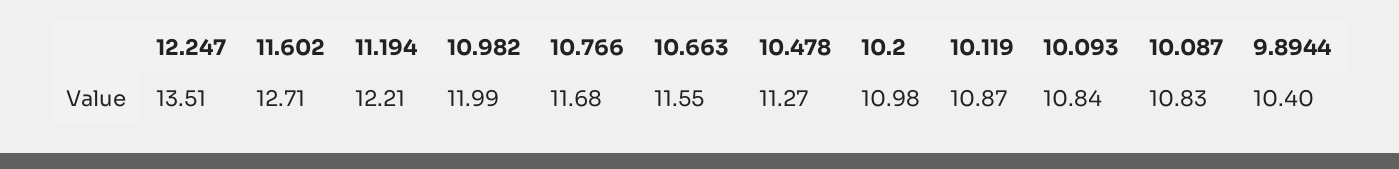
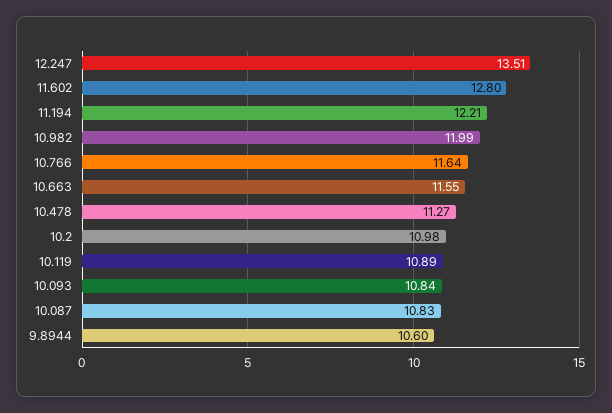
11.602: 12.71 -> 12.8
10.766: 11.68 -> 11.64
10.119: 10.87 -> 10.89
9.8944: 10.4 -> 10.6

